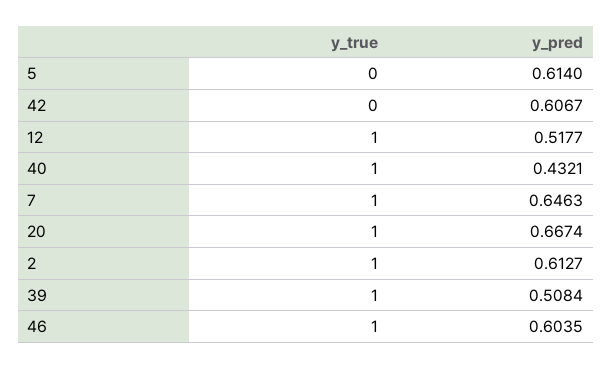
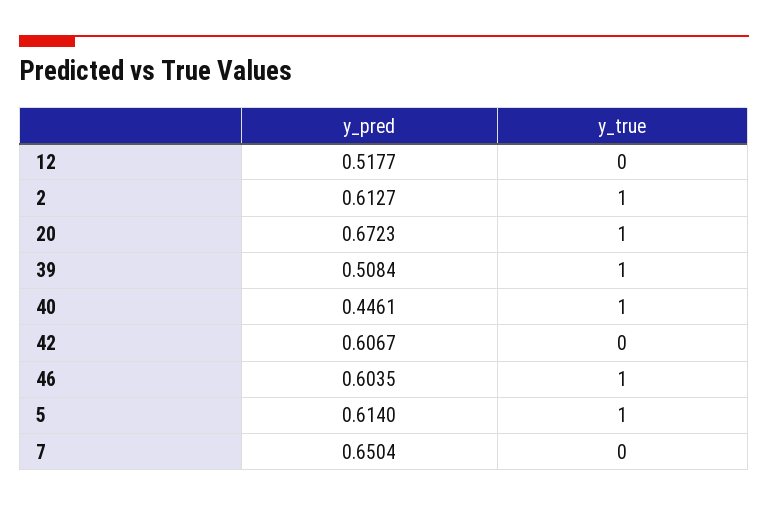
y_true, 5: 0 -> 1
y_true, 12: 1 -> 0
y_pred, 40: 0.4321 -> 0.4461
y_true, 7: 1 -> 0
y_pred, 7: 0.6463 -> 0.6504
y_pred, 20: 0.6674 -> 0.6723

